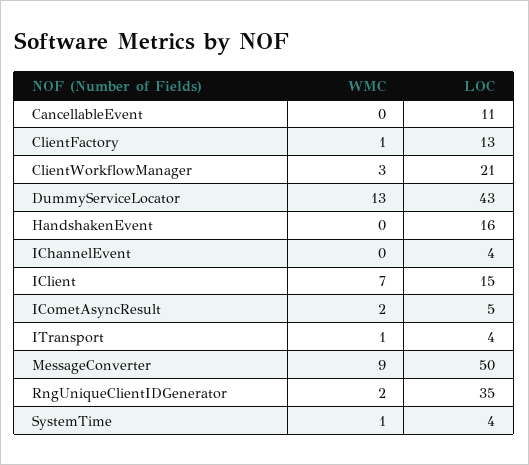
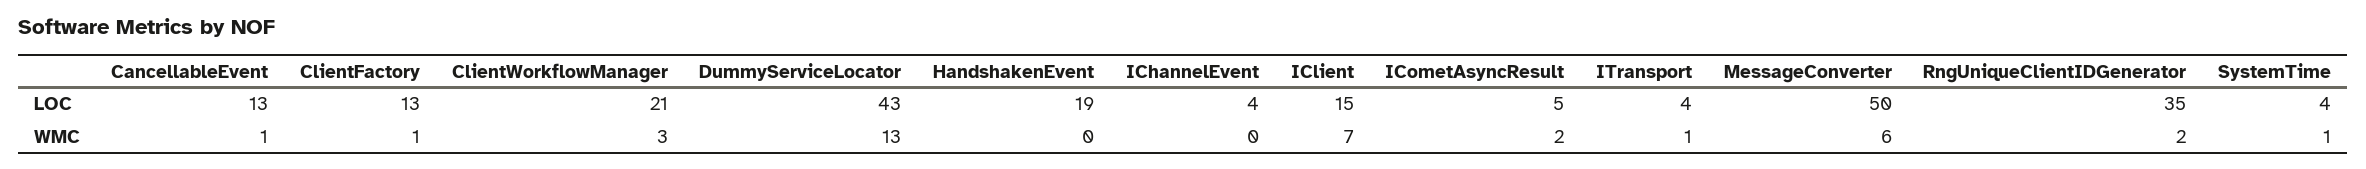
WMC, CancellableEvent: 0 -> 1
LOC, CancellableEvent: 11 -> 13
LOC, HandshakenEvent: 16 -> 19
WMC, MessageConverter: 9 -> 6

